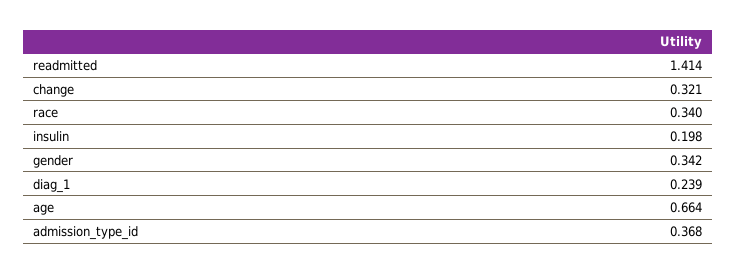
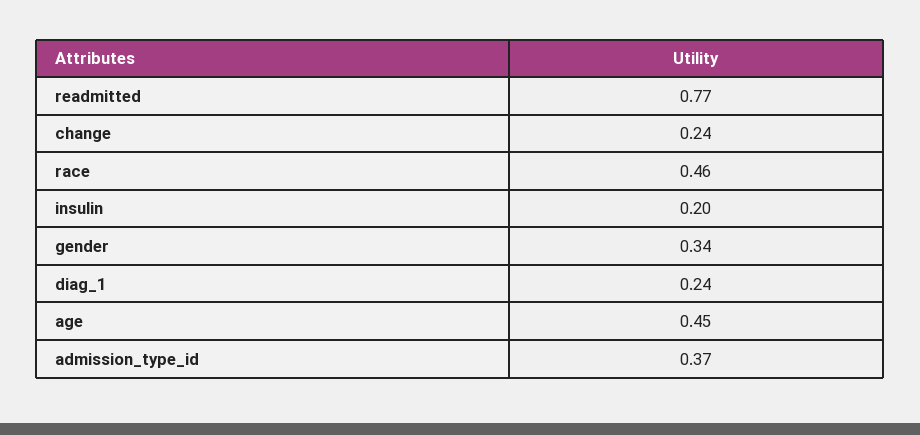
readmitted: 1.414 -> 0.77
change: 0.321 -> 0.24
race: 0.34 -> 0.46
age: 0.664 -> 0.45

